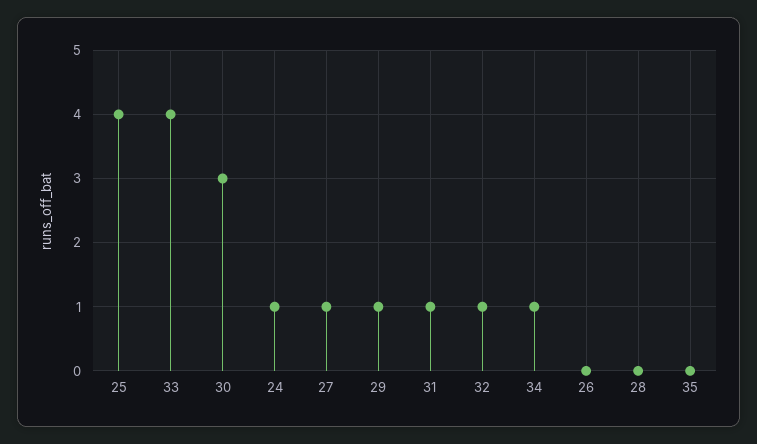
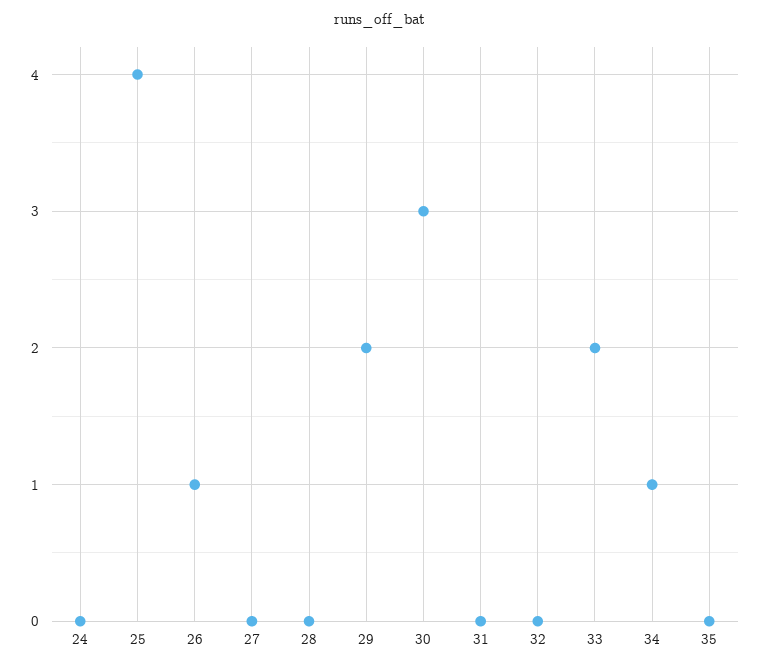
33: 4 -> 2
24: 1 -> 0
27: 1 -> 0
29: 1 -> 2
31: 1 -> 0
32: 1 -> 0
26: 0 -> 1

